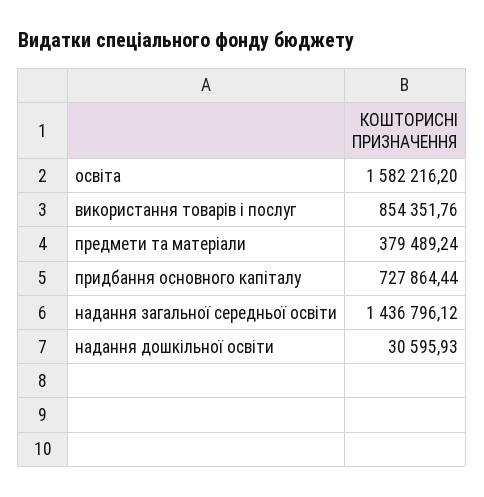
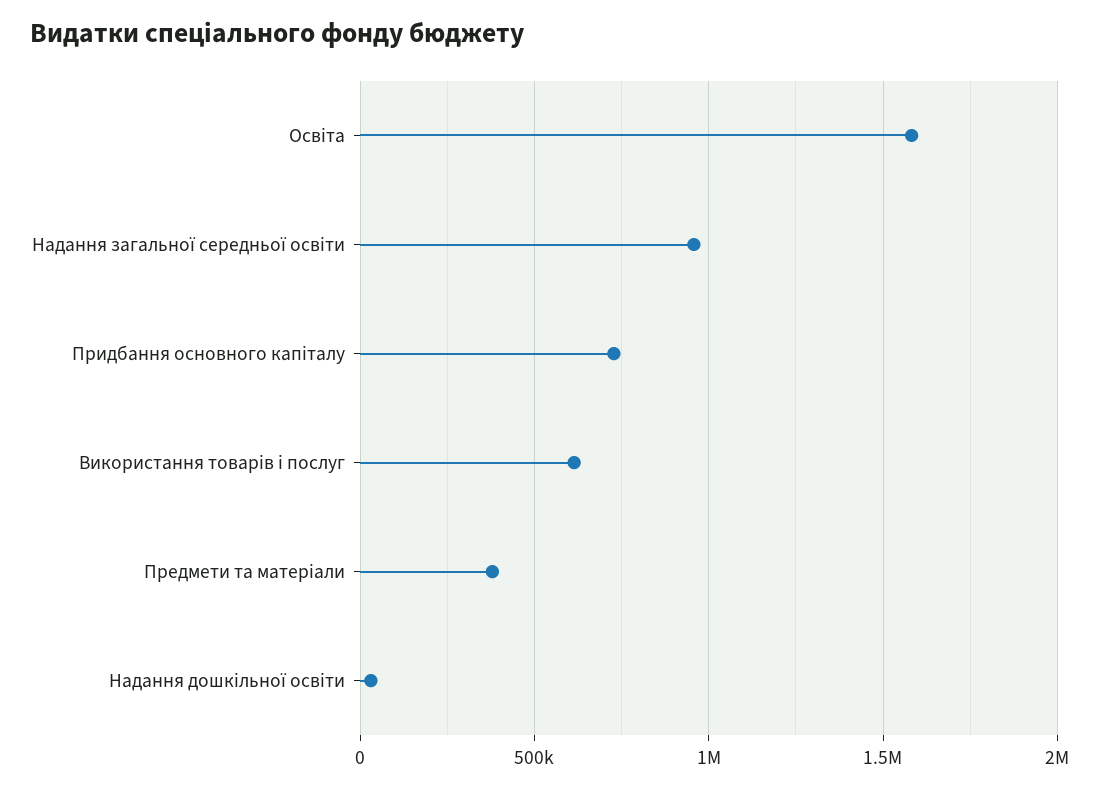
використання товарів і послуг: 854351.76 -> 600000
надання загальної середньої освіти: 1436796.12 -> 950000

